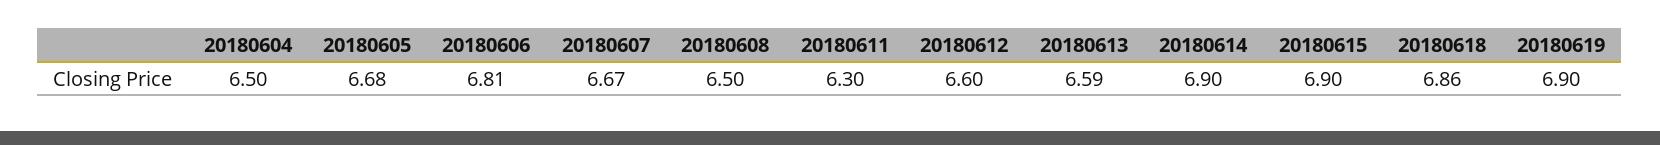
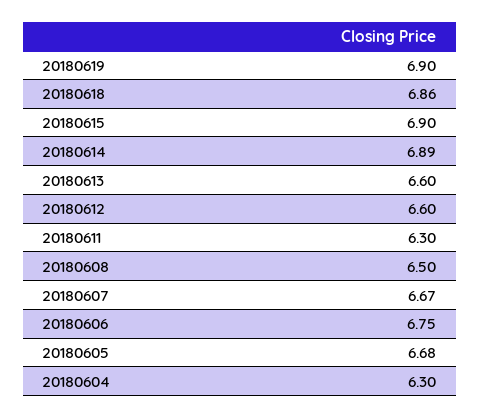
20180604: 6.5 -> 6.3
20180606: 6.81 -> 6.75
20180613: 6.59 -> 6.6
20180614: 6.9 -> 6.89

